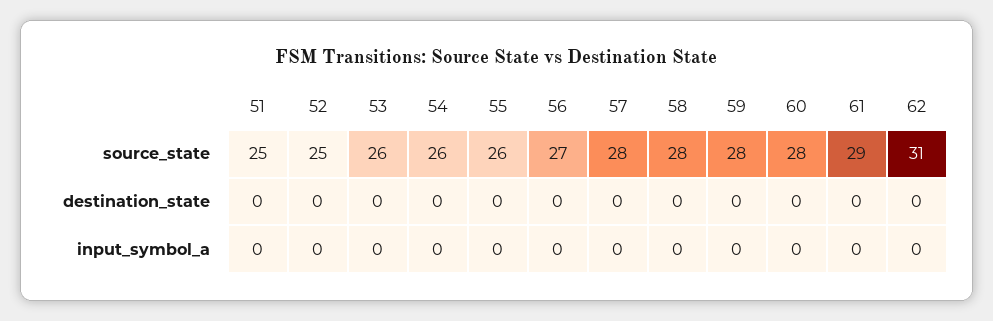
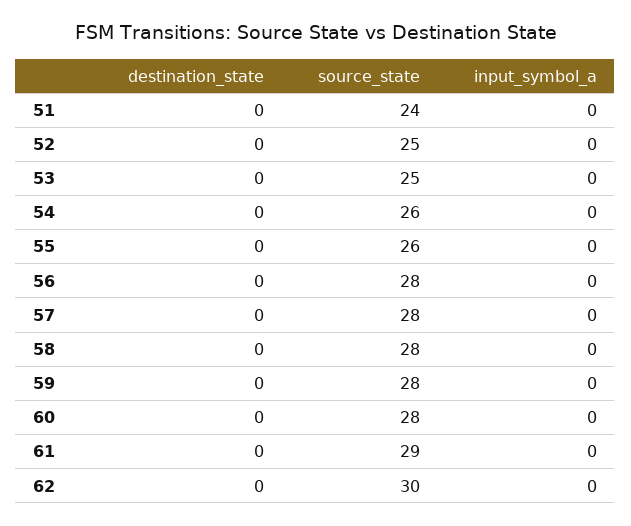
51, source_state: 25 -> 24
53, source_state: 26 -> 25
56, source_state: 27 -> 28
62, source_state: 31 -> 30

